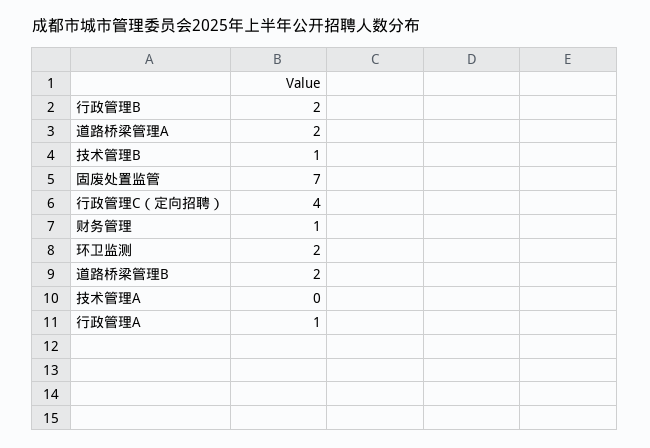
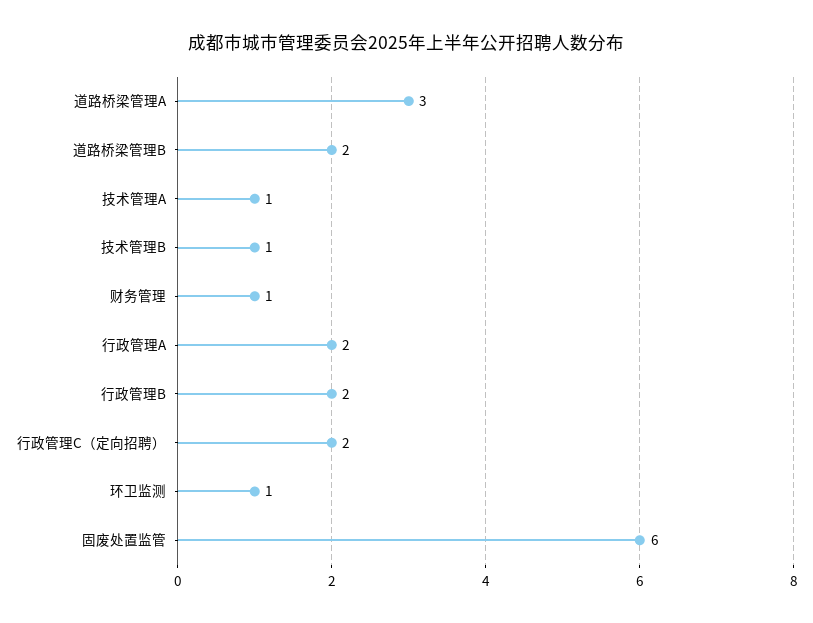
道路桥梁管理A: 2 -> 3
固废处置监管: 7 -> 6
行政管理C（定向招聘）: 4 -> 2
环卫监测: 2 -> 1
技术管理A: 0 -> 1
行政管理A: 1 -> 2

